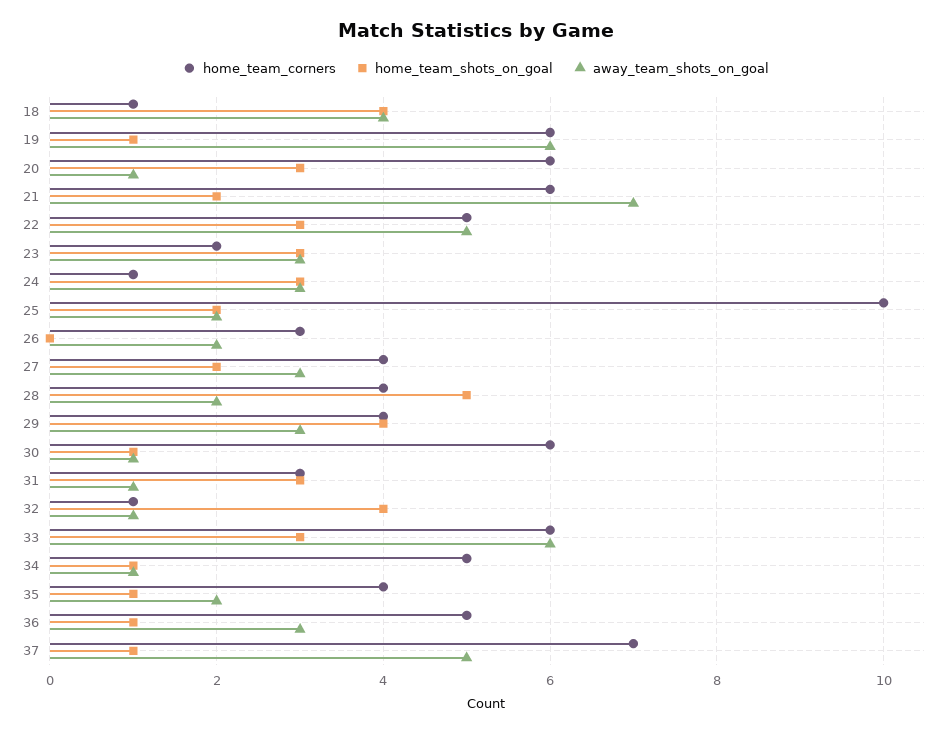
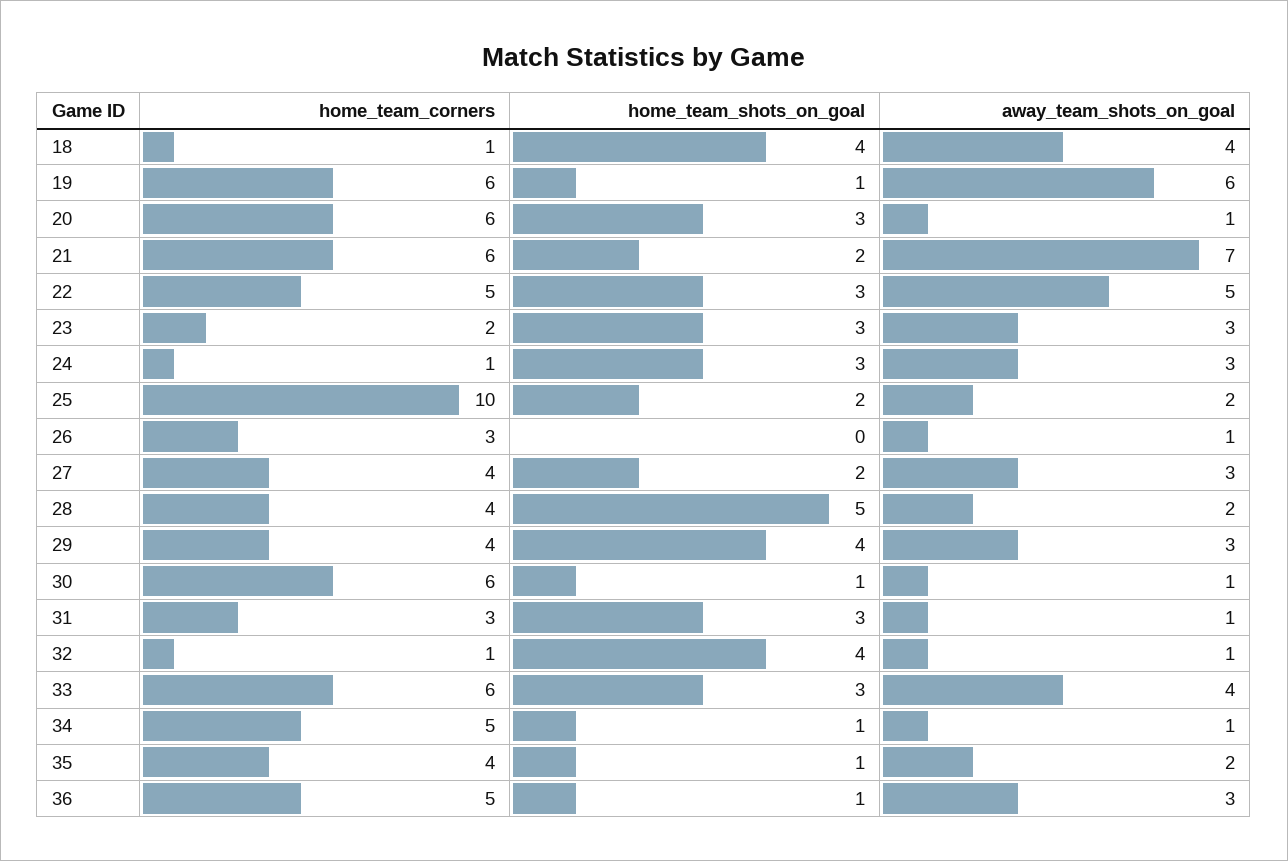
away_team_shots_on_goal, 26: 2 -> 1
away_team_shots_on_goal, 33: 6 -> 4
home_team_corners, 37: 7 -> none
home_team_shots_on_goal, 37: 1 -> none
away_team_shots_on_goal, 37: 5 -> none

